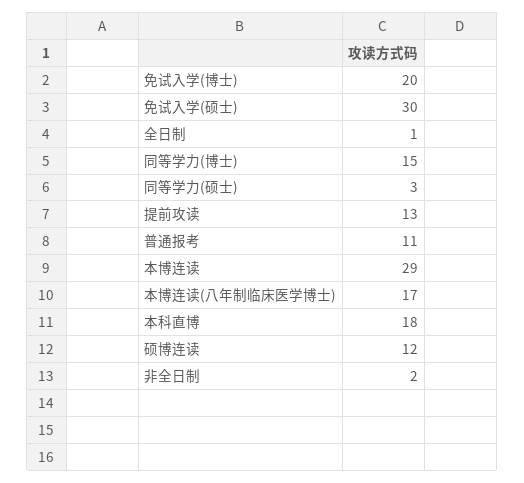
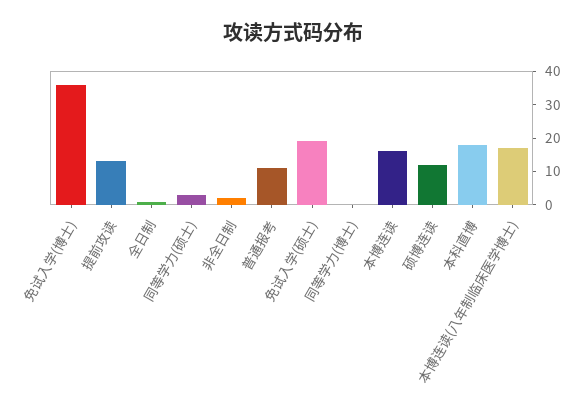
免试入学(博士): 20 -> 35
免试入学(硕士): 30 -> 20
同等学力(博士): 15 -> 0
本博连读: 29 -> 15

